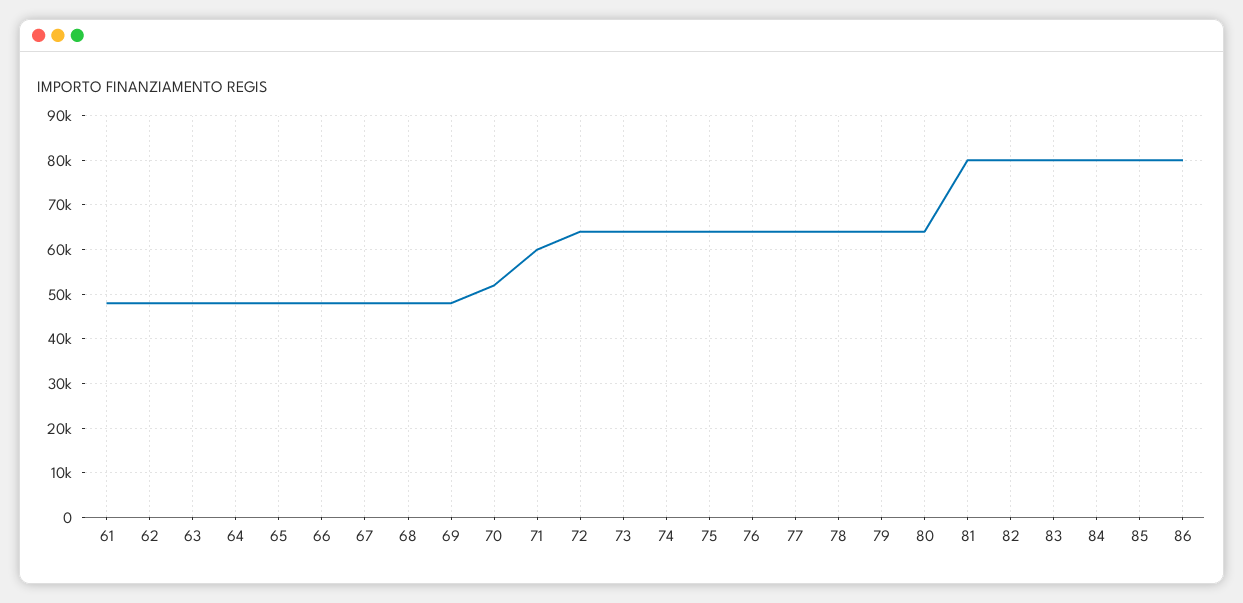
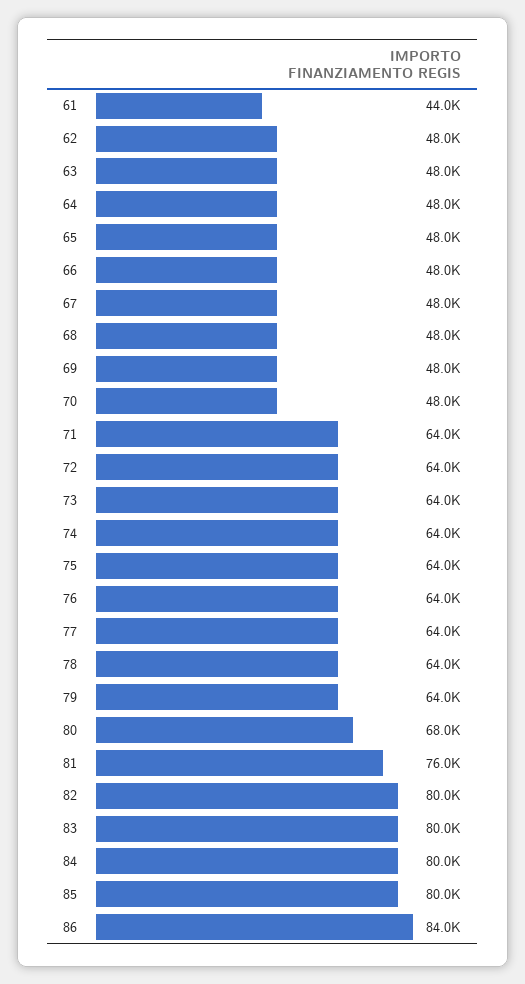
61: 48000 -> 44000
70: 52000 -> 48000
71: 60000 -> 64000
80: 64000 -> 68000
81: 80000 -> 76000
86: 80000 -> 84000

